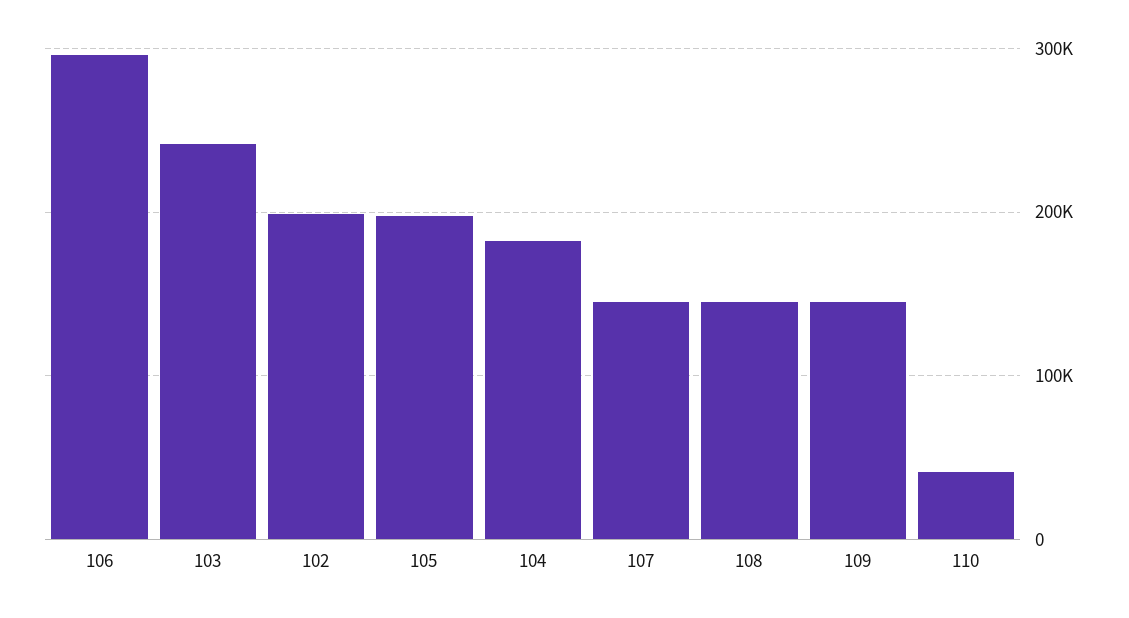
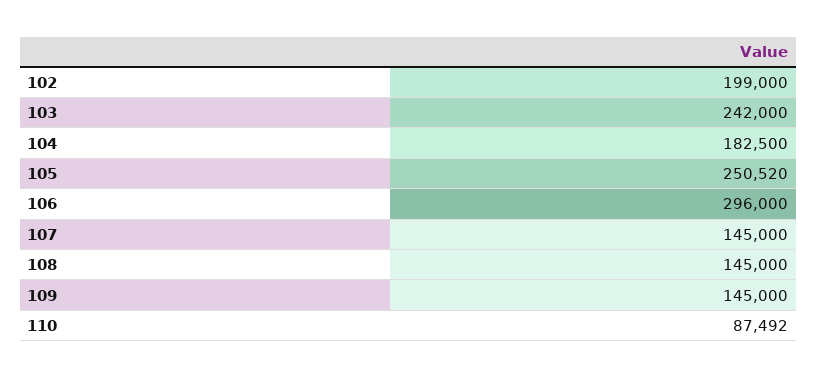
105: 200000 -> 250520
110: 40000 -> 87492

